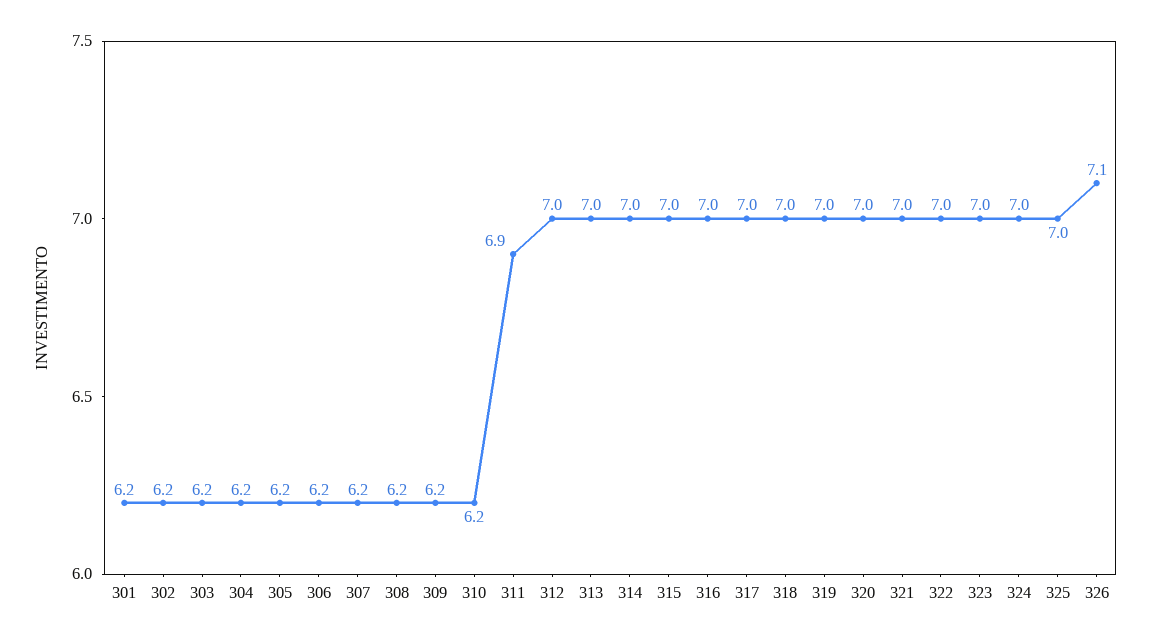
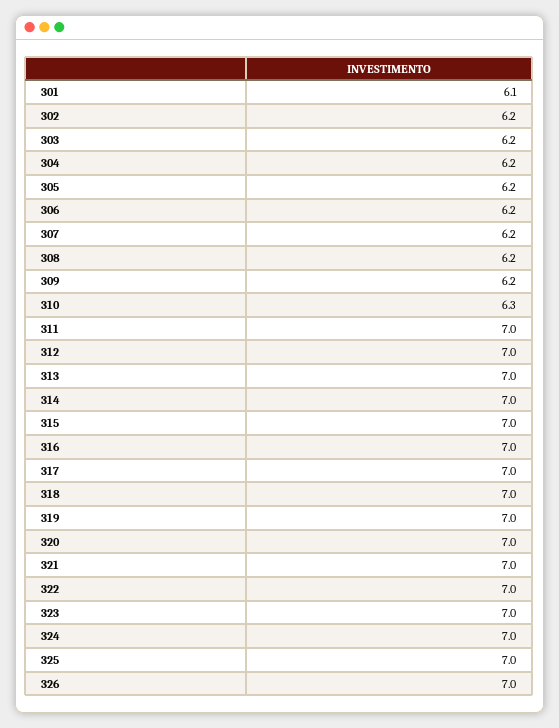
301: 6.2 -> 6.1
310: 6.2 -> 6.3
311: 6.9 -> 7
326: 7.1 -> 7

